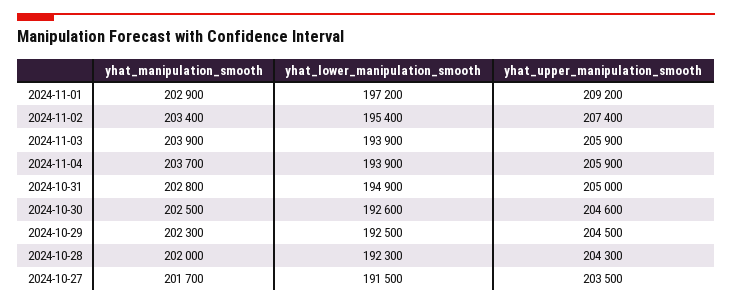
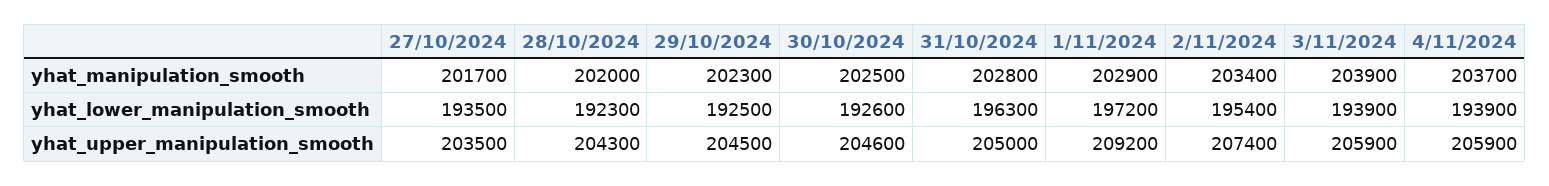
yhat_lower_manipulation_smooth, 2024-10-31: 194900 -> 196300
yhat_lower_manipulation_smooth, 2024-10-27: 191500 -> 193500

